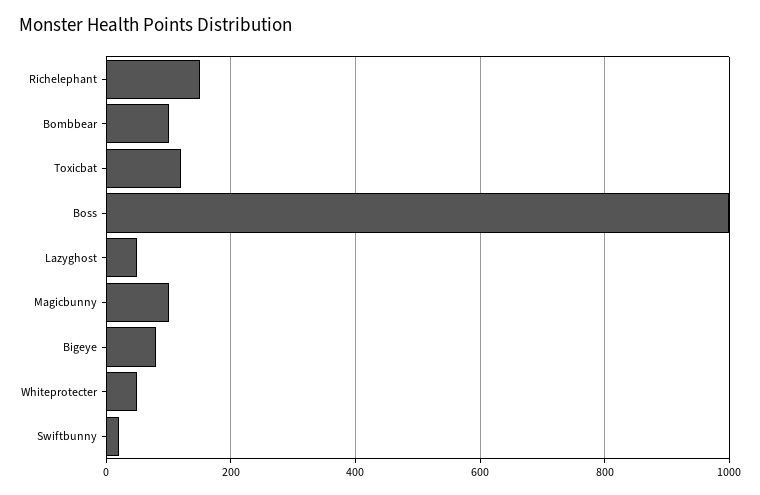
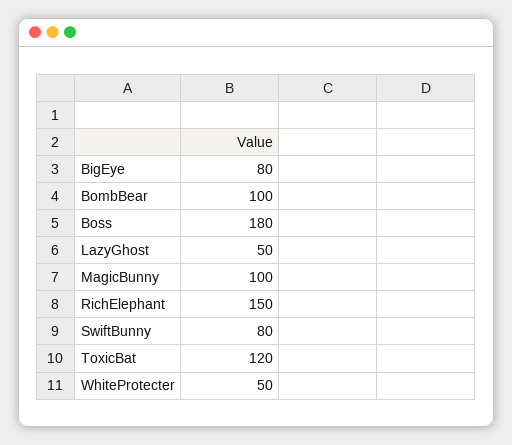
Boss: 1000 -> 180
Swiftbunny: 20 -> 80

